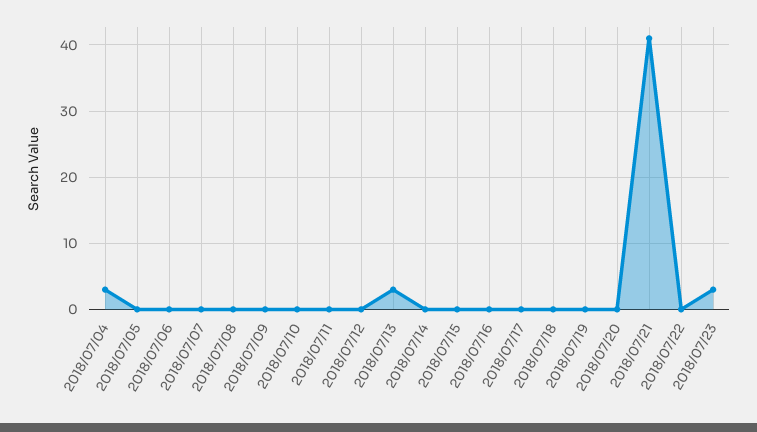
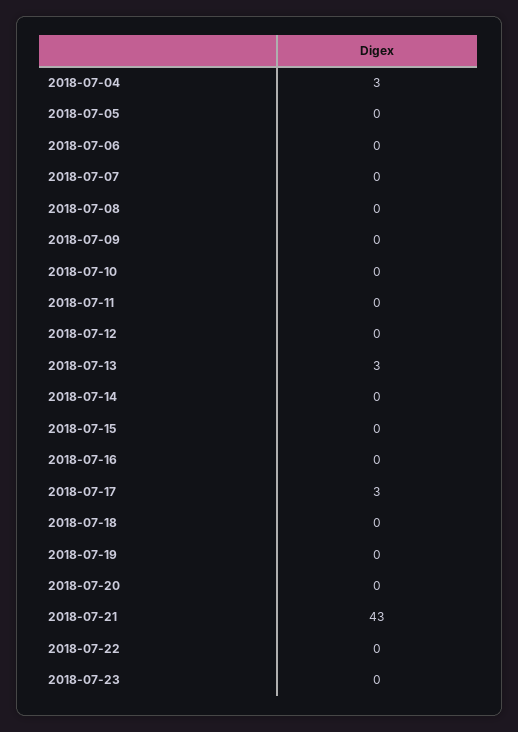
2018/07/17: 0 -> 3
2018/07/21: 41 -> 43
2018/07/23: 3 -> 0

